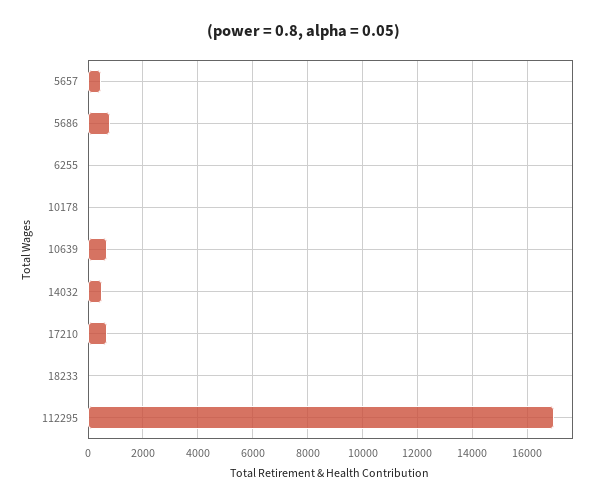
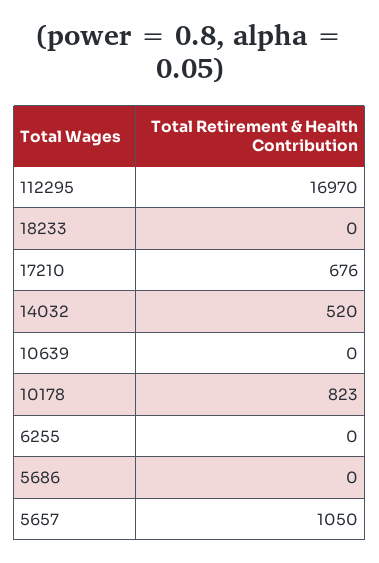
5657: 500 -> 1050
5686: 750 -> 0
10178: 0 -> 823
10639: 750 -> 0

